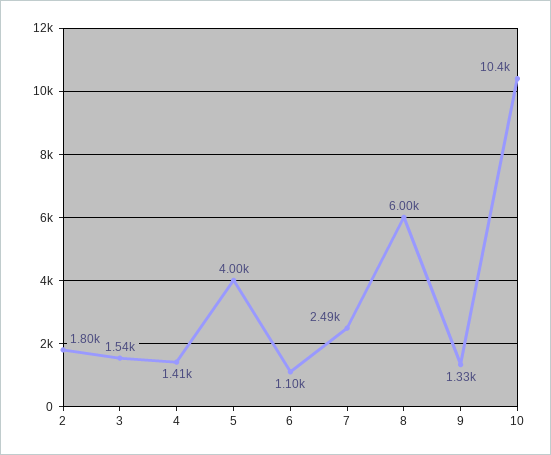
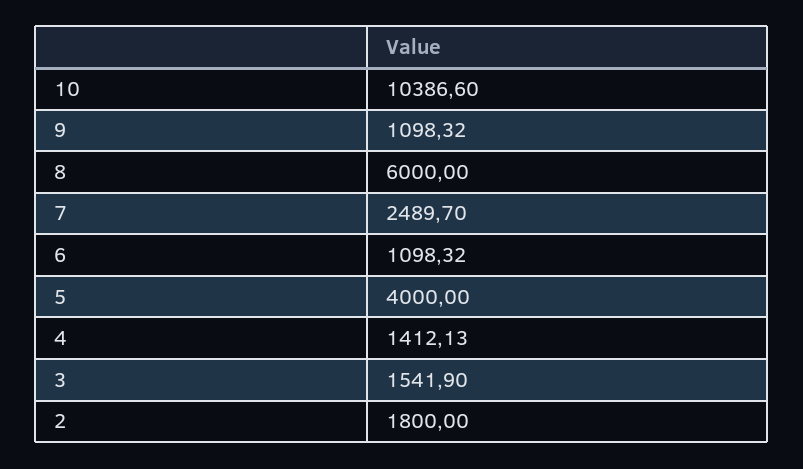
9: 1330 -> 1098.32

